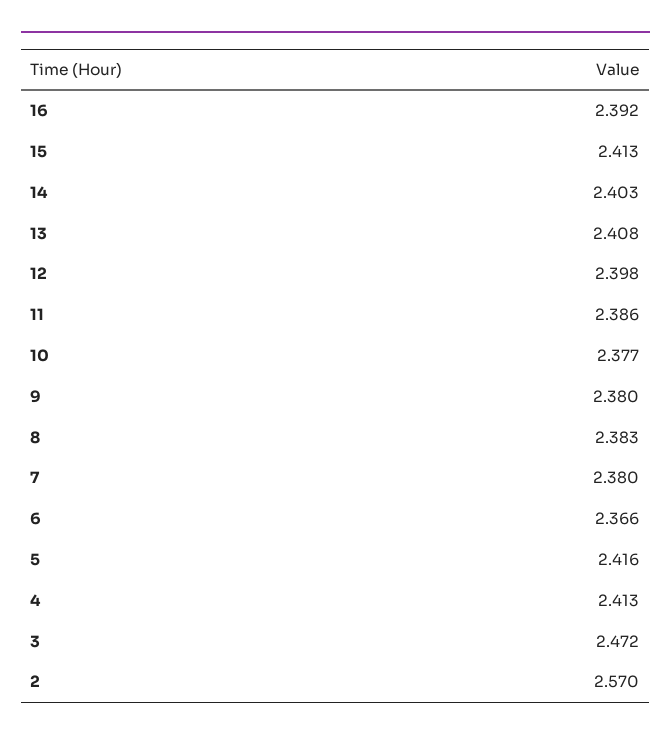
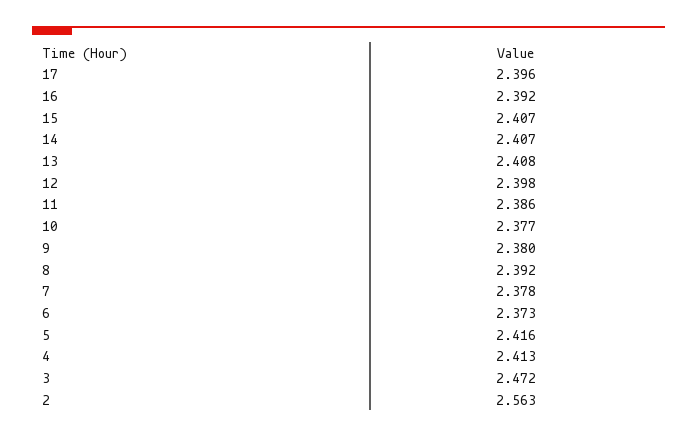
15: 2.413 -> 2.407
14: 2.403 -> 2.407
8: 2.383 -> 2.392
7: 2.38 -> 2.378
6: 2.366 -> 2.373
2: 2.57 -> 2.563
17: none -> 2.396

